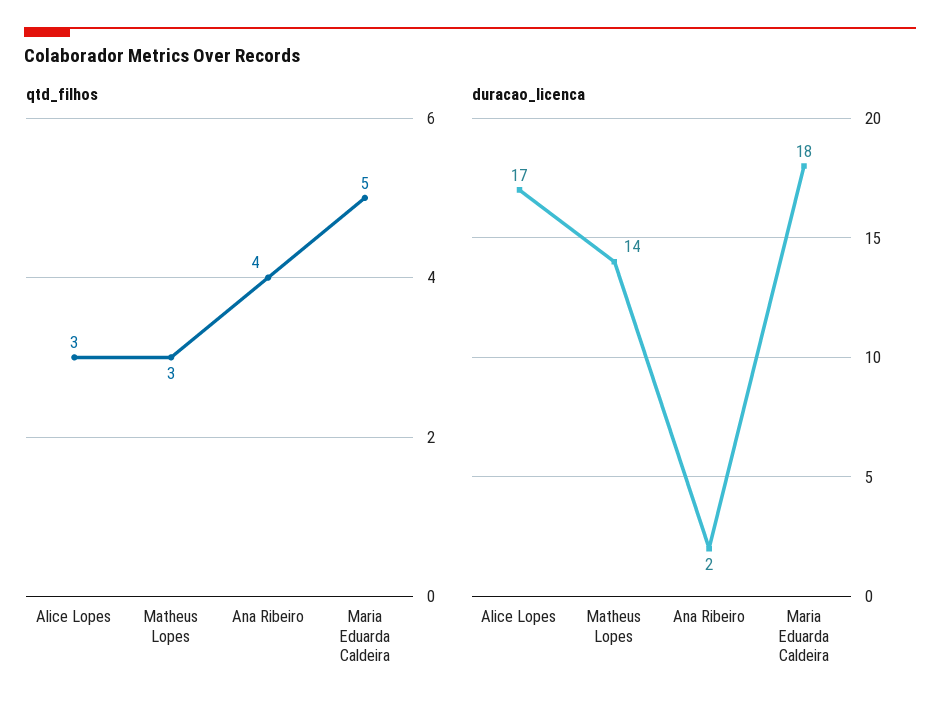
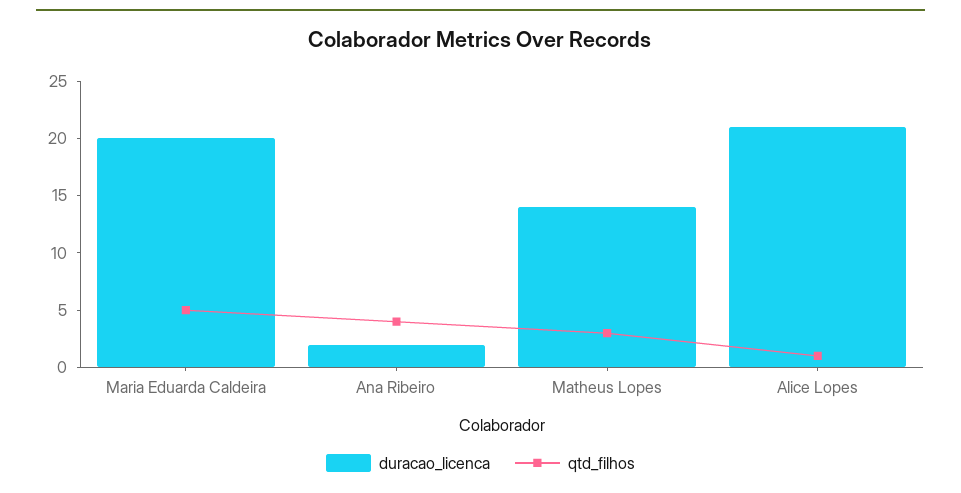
qtd_filhos, Alice Lopes: 3 -> 1
duracao_licenca, Alice Lopes: 17 -> 21
duracao_licenca, Maria Eduarda Caldeira: 18 -> 20

